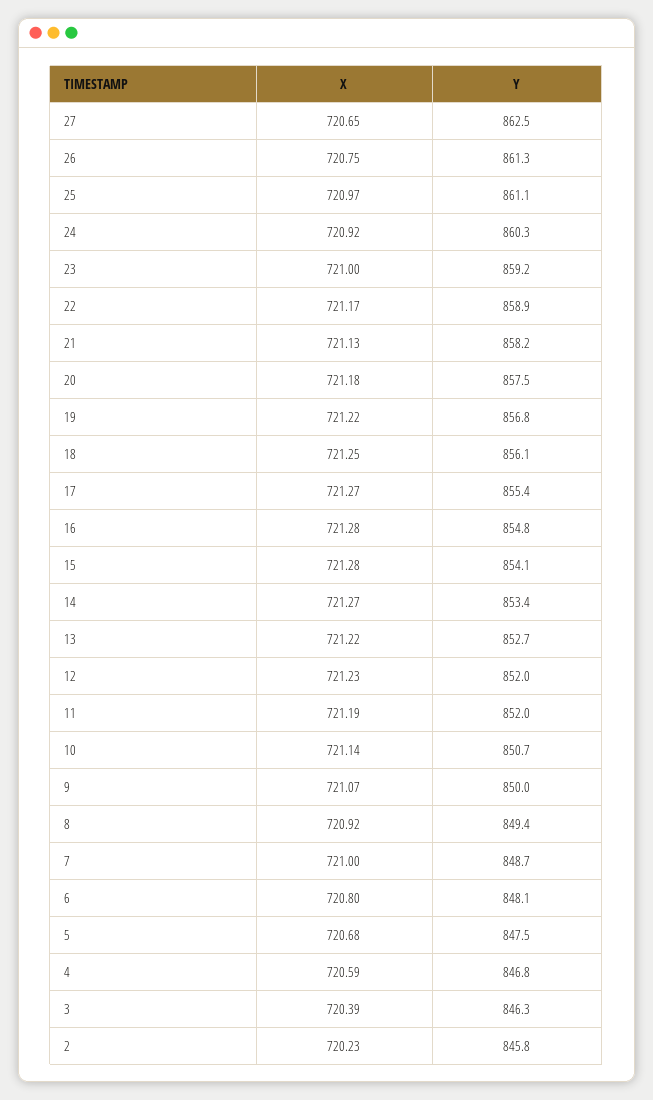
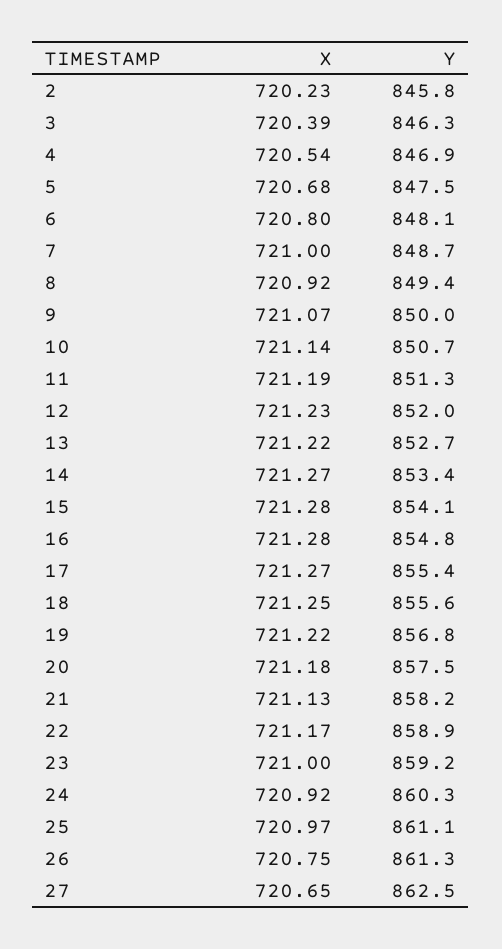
Y, 18: 856.1 -> 855.6
Y, 11: 852 -> 851.3
X, 4: 720.59 -> 720.54
Y, 4: 846.8 -> 846.9

